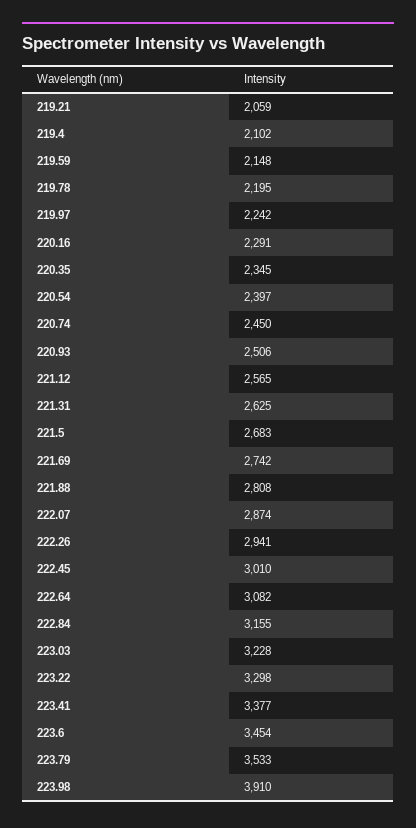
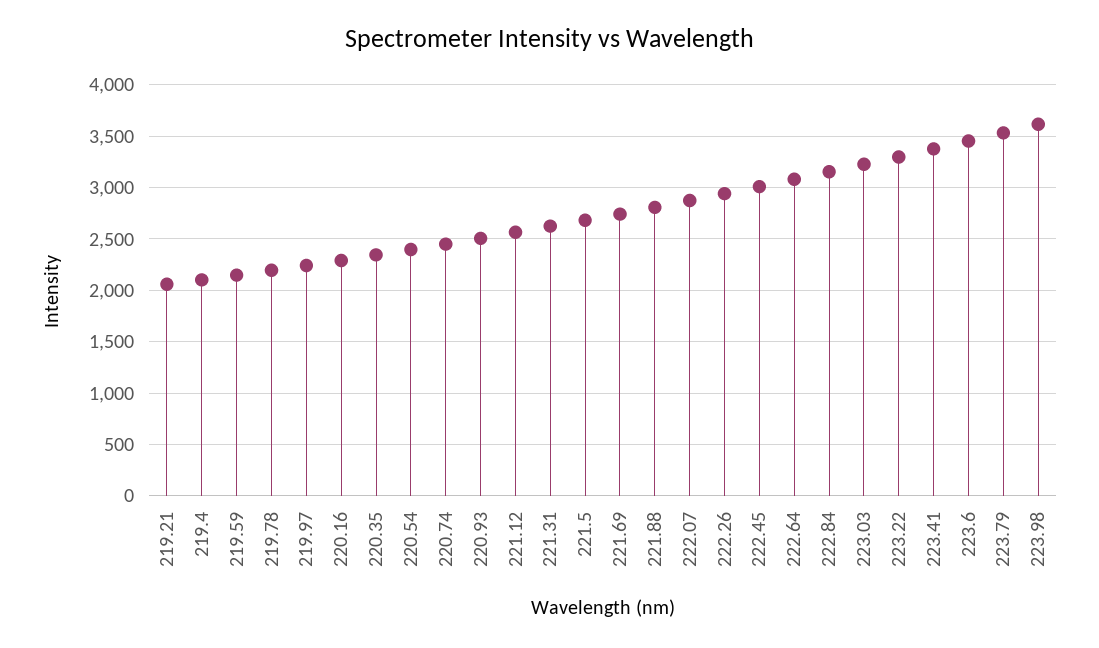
223.98: 3910 -> 3600

